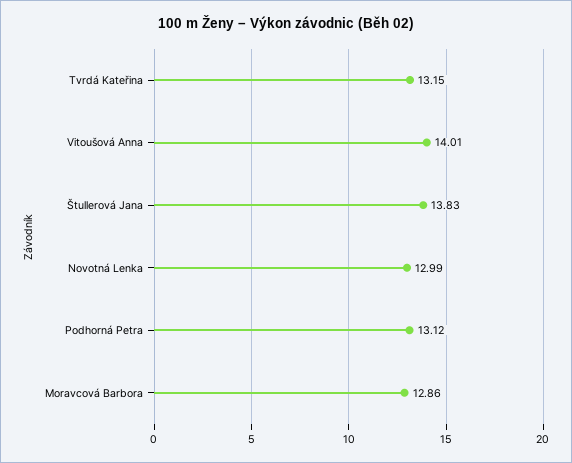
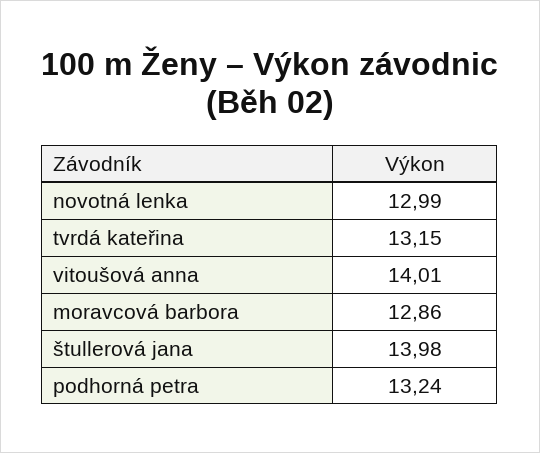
Štullerová Jana: 13.83 -> 13.98
Podhorná Petra: 13.12 -> 13.24

